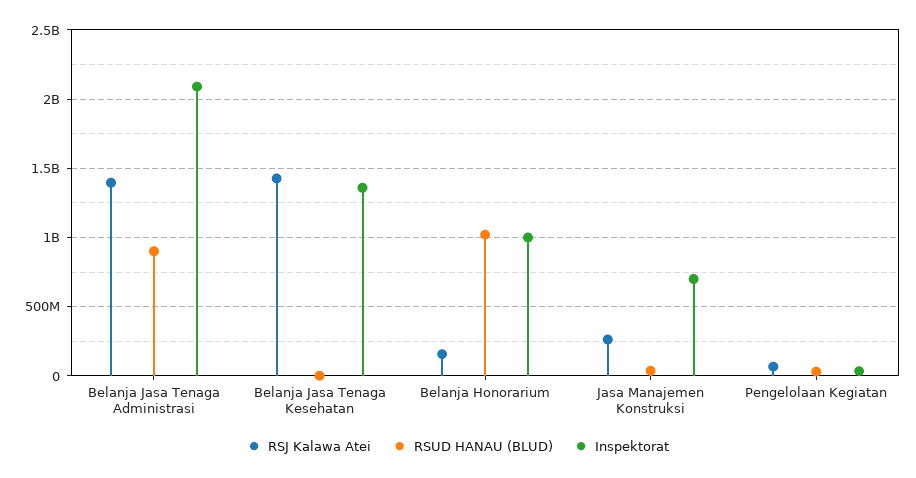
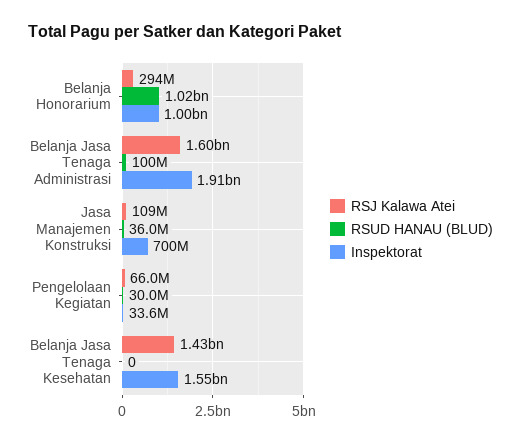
RSJ Kalawa Atei, Belanja Jasa Tenaga Administrasi: 1400000000 -> 1600000000
RSUD HANAU (BLUD), Belanja Jasa Tenaga Administrasi: 900000000 -> 100000000
Inspektorat, Belanja Jasa Tenaga Administrasi: 2100000000 -> 1910000000
Inspektorat, Belanja Jasa Tenaga Kesehatan: 1350000000 -> 1550000000
RSJ Kalawa Atei, Belanja Honorarium: 150000000 -> 294000000
RSJ Kalawa Atei, Jasa Manajemen Konstruksi: 250000000 -> 109000000

